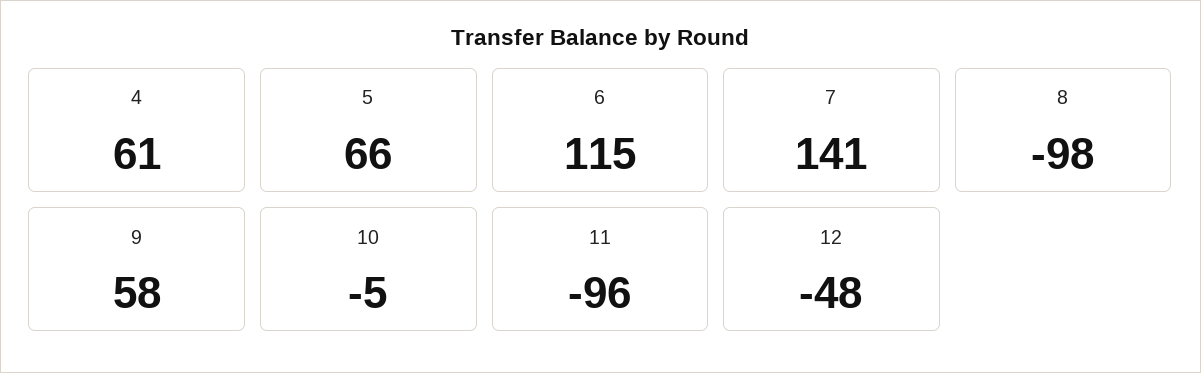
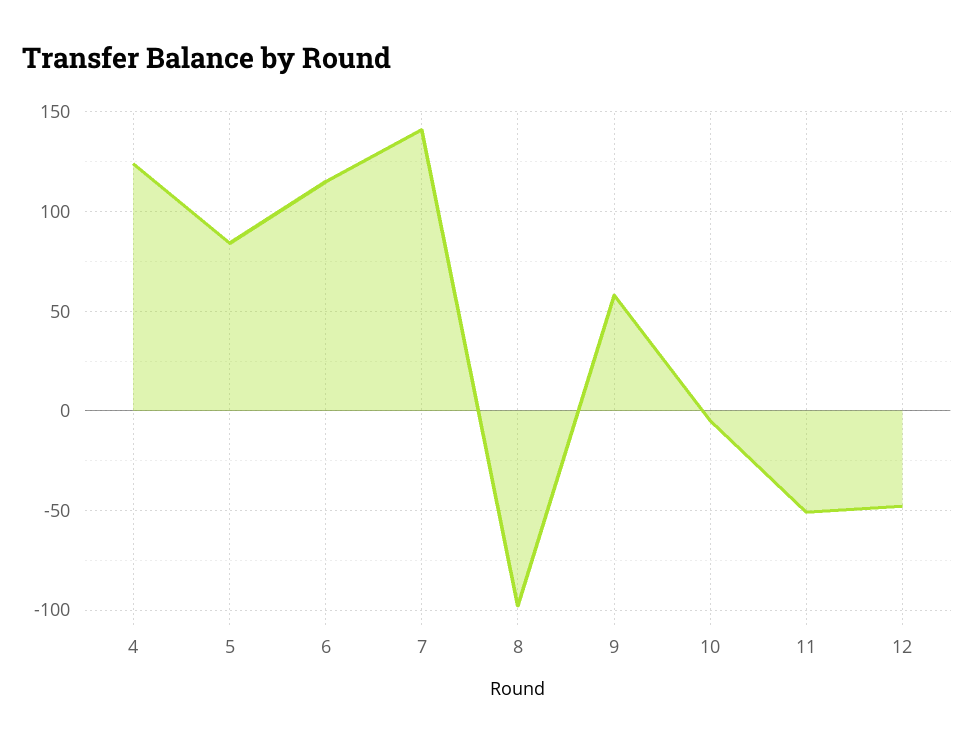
4: 61 -> 125
5: 66 -> 85
11: -96 -> -50

